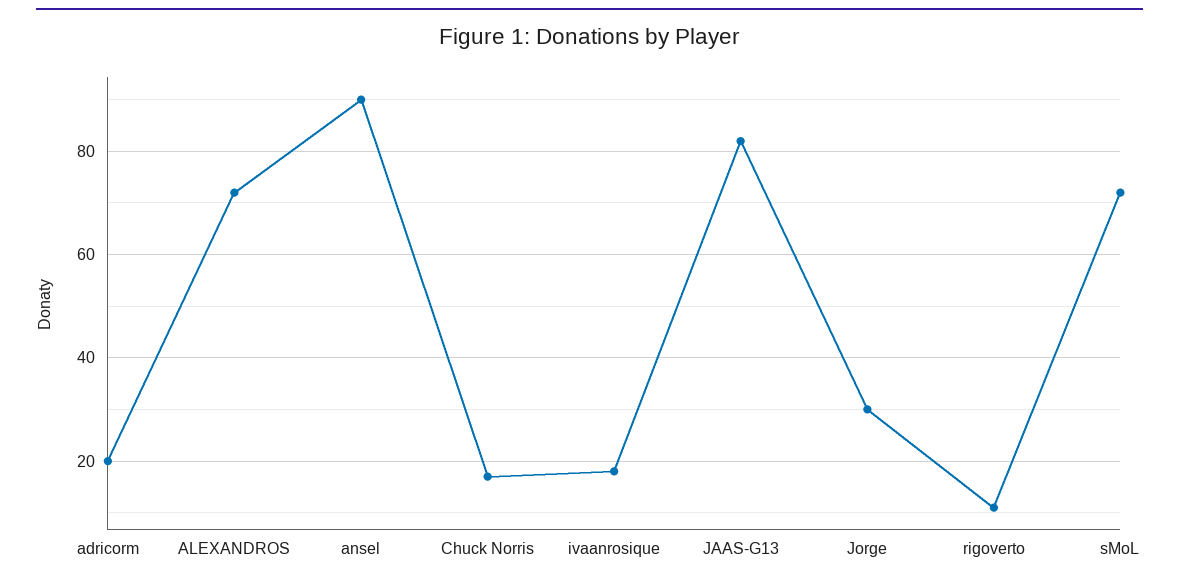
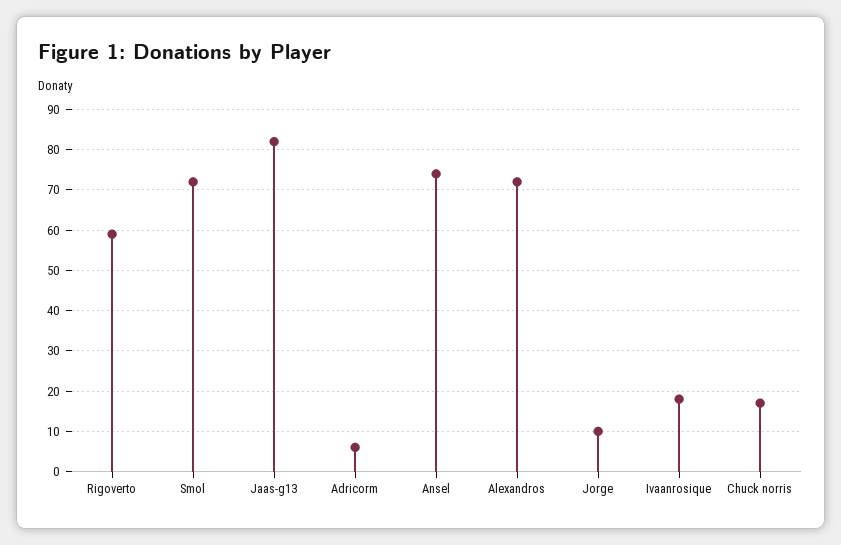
adricorm: 20 -> 5
ansel: 90 -> 75
Jorge: 30 -> 10
rigoverto: 10 -> 60

